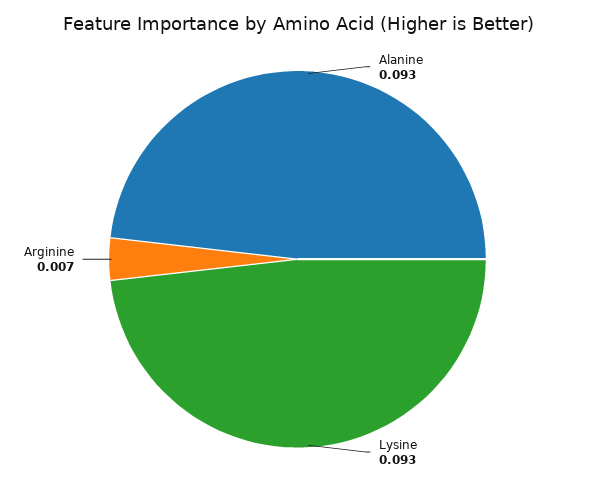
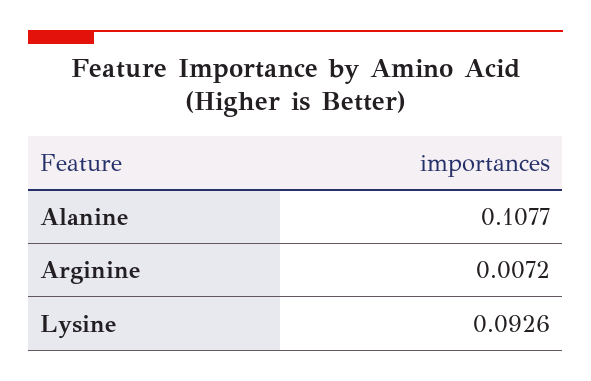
Alanine: 0.093 -> 0.1077

